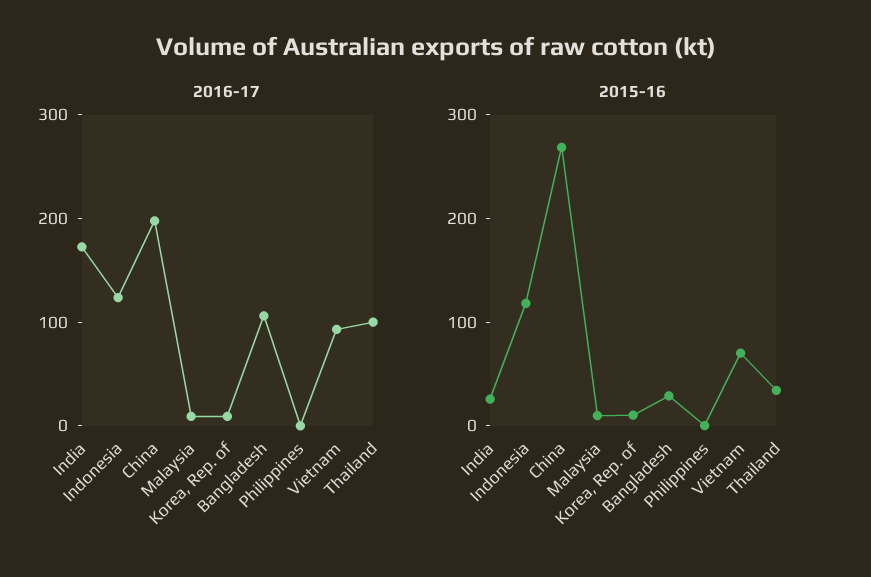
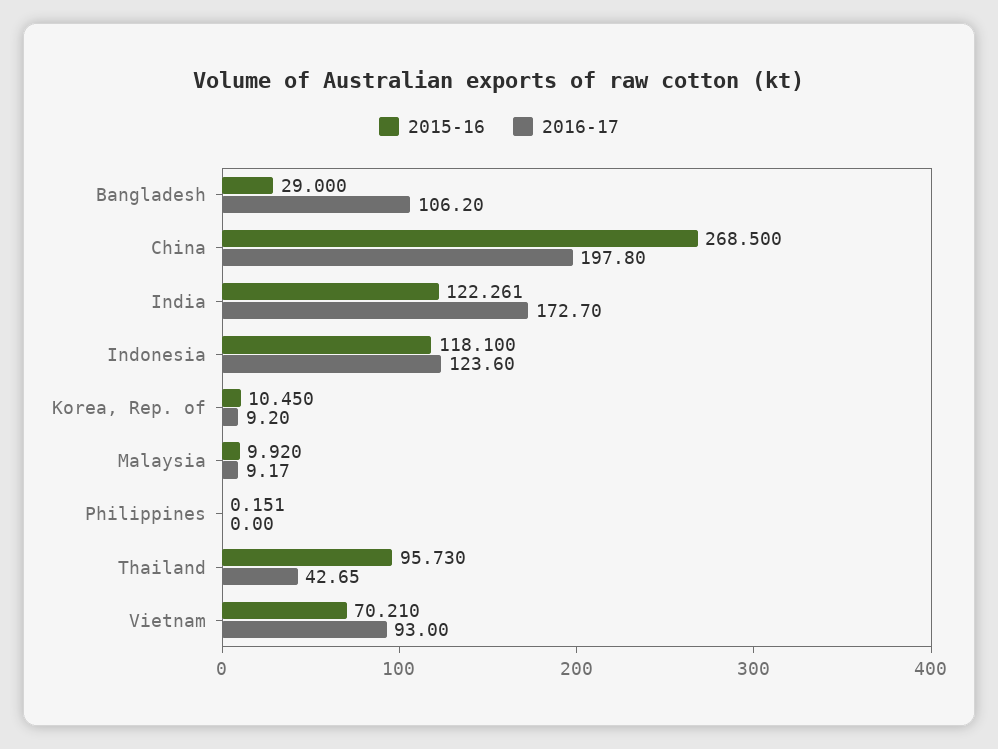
2016-17, Thailand: 100 -> 42.65
2015-16, India: 20 -> 122.261
2015-16, Thailand: 40 -> 95.73

